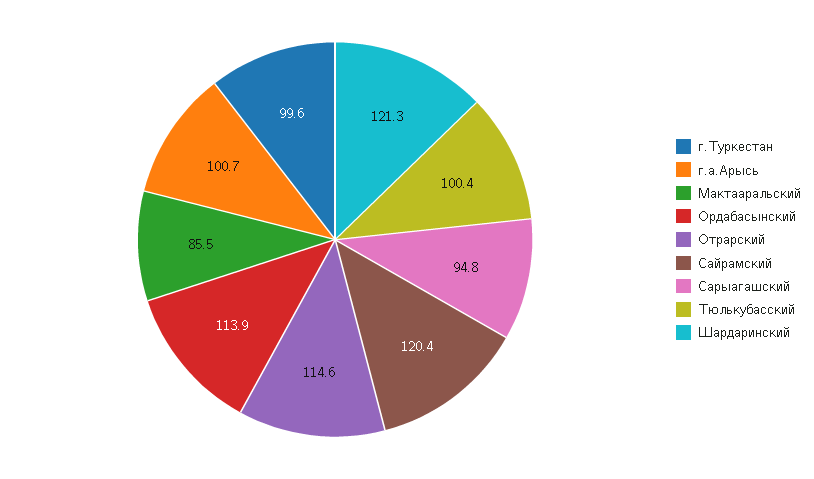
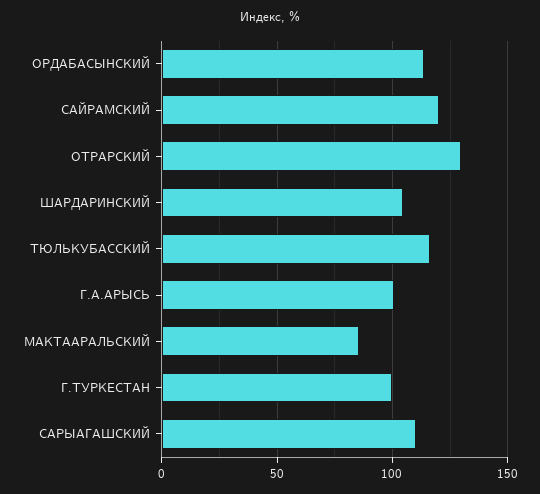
Отрарский: 114.6 -> 130
Сарыагашский: 94.8 -> 110
Тюлькубасский: 100.4 -> 115
Шардаринский: 121.3 -> 105

